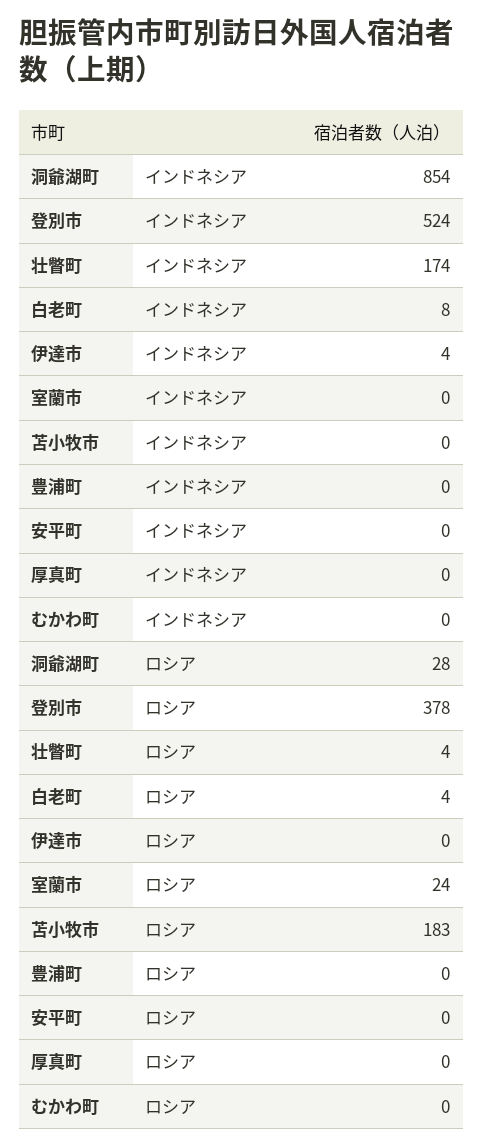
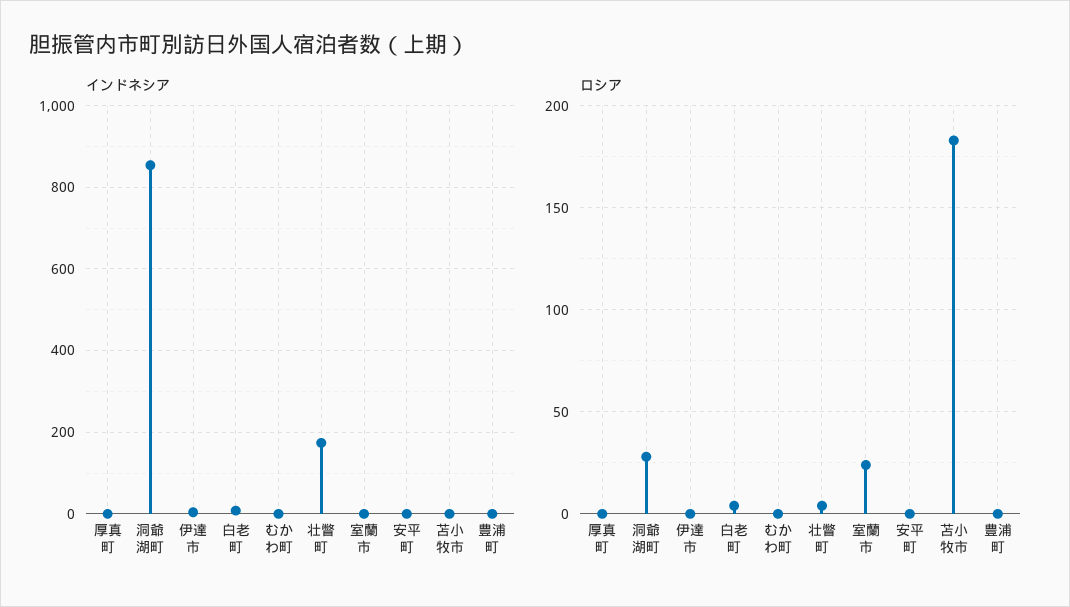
インドネシア, 登別市: 524 -> none
ロシア, 登別市: 378 -> none

